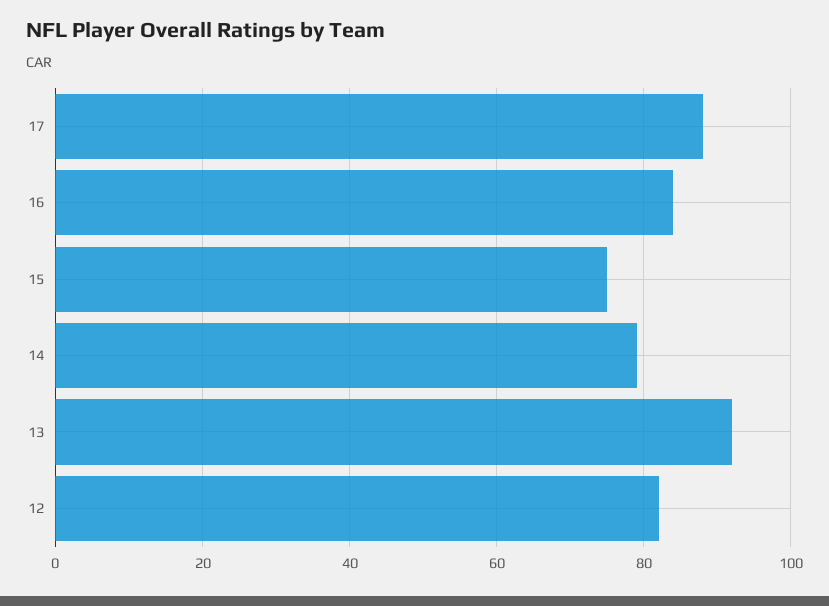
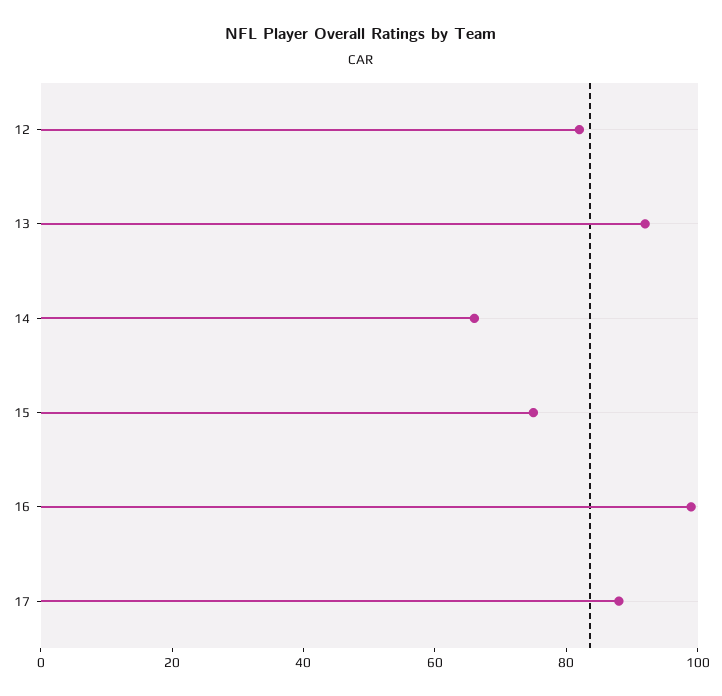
16: 85 -> 100
14: 80 -> 65

